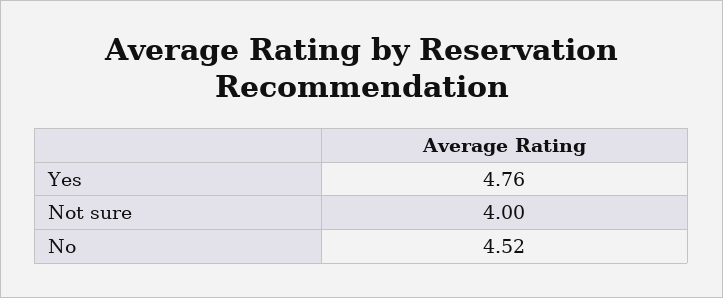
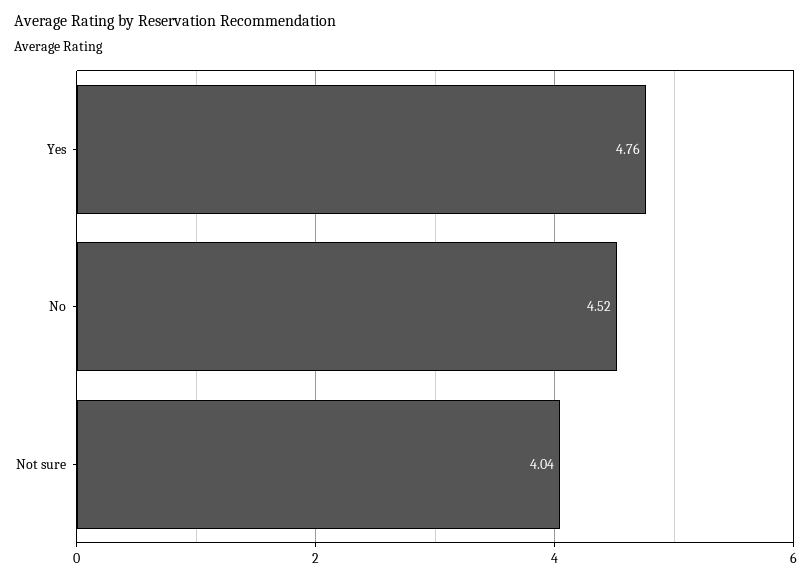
Not sure: 4 -> 4.04

